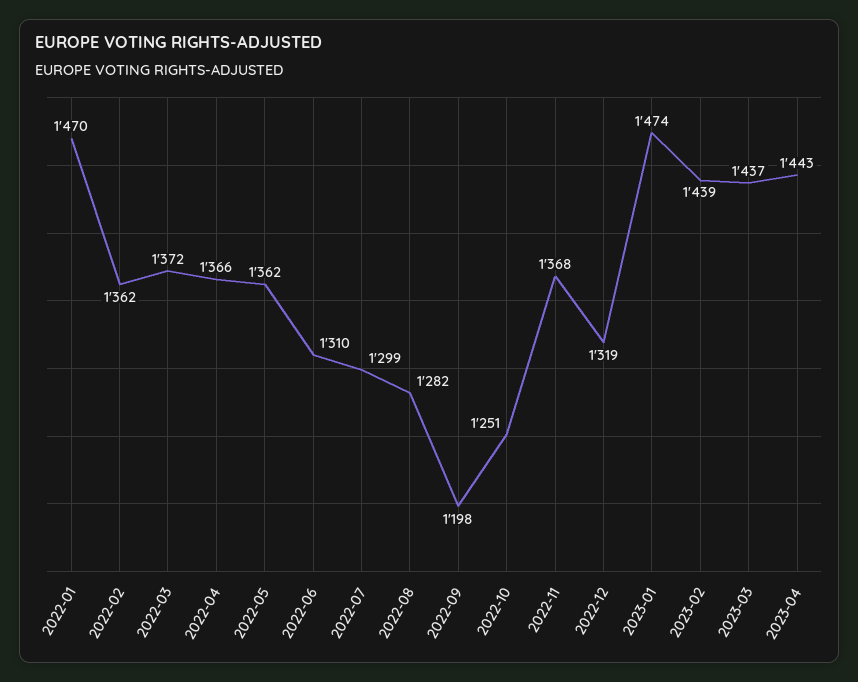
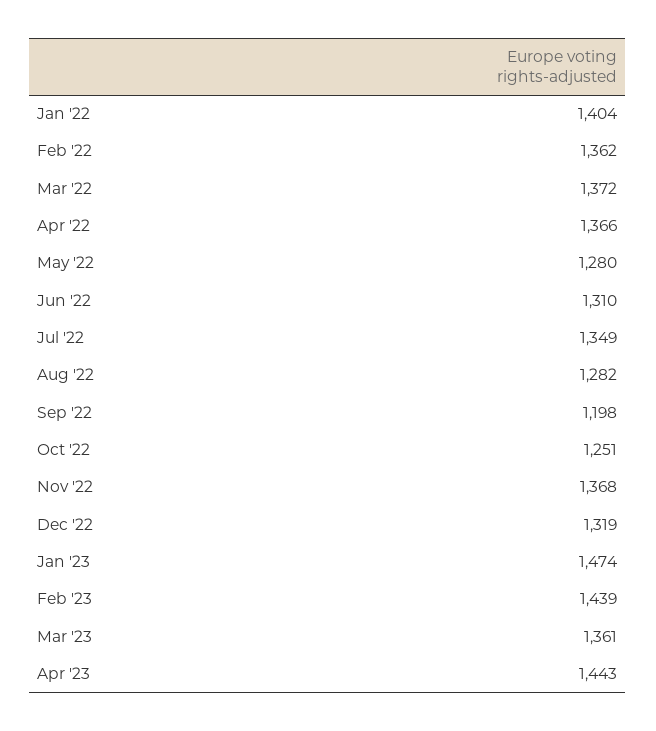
2022-01: 1470 -> 1404
2022-05: 1362 -> 1280
2022-07: 1299 -> 1349
2023-03: 1437 -> 1361

